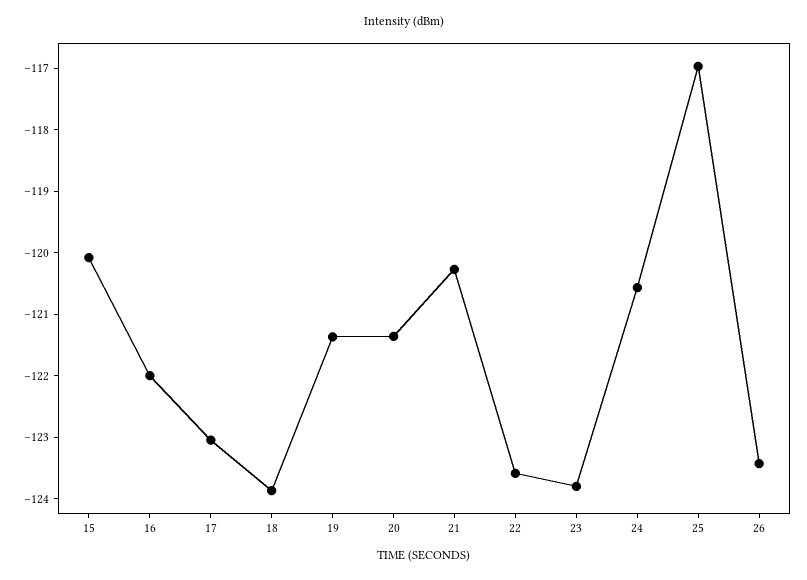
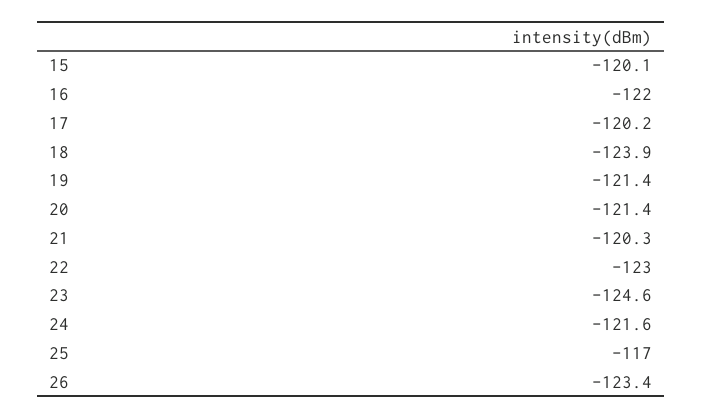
17: -123 -> -120.2
22: -123.6 -> -123
23: -123.8 -> -124.6
24: -120.6 -> -121.6

